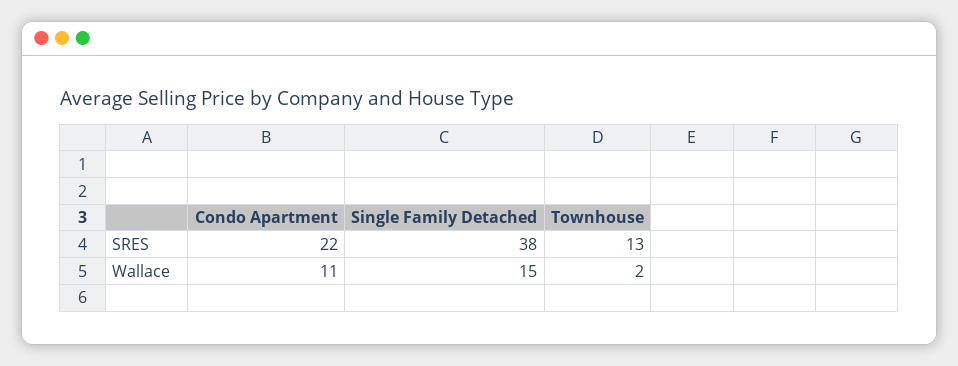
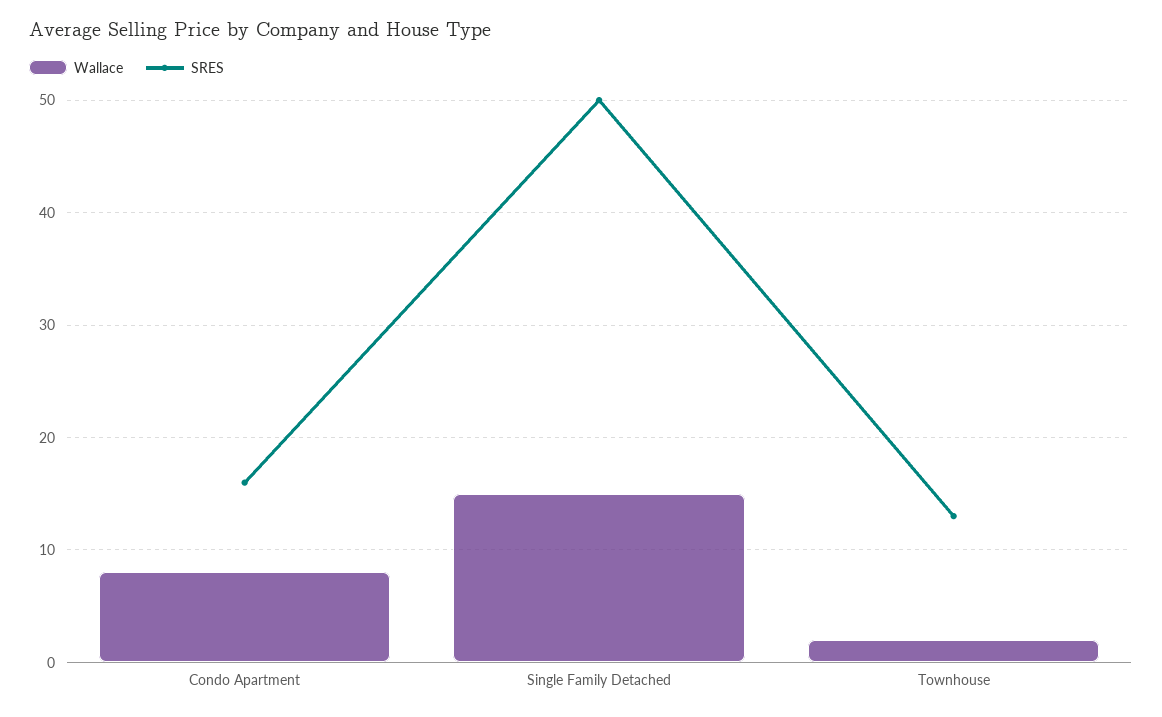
SRES, Condo Apartment: 22 -> 16
SRES, Single Family Detached: 38 -> 50
Wallace, Condo Apartment: 11 -> 8

